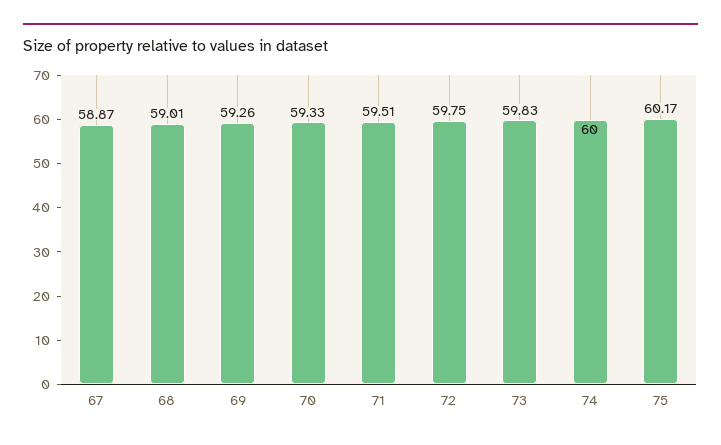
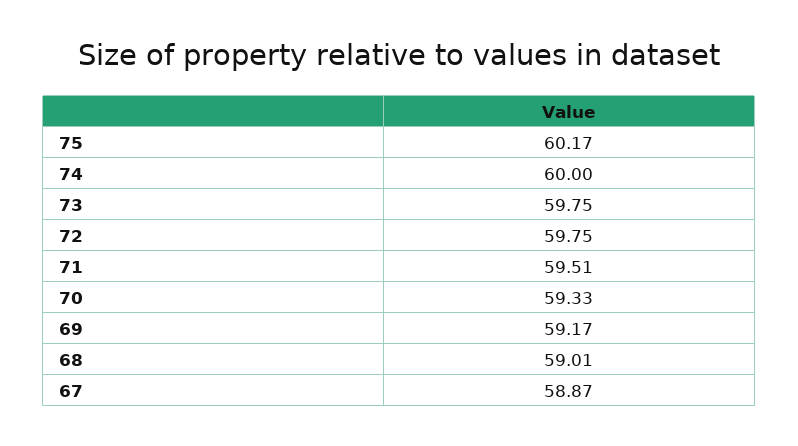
69: 59.26 -> 59.17
73: 59.83 -> 59.75

